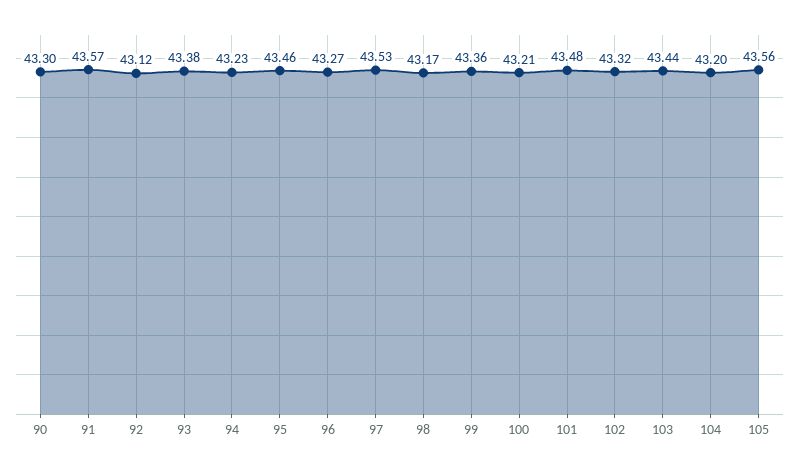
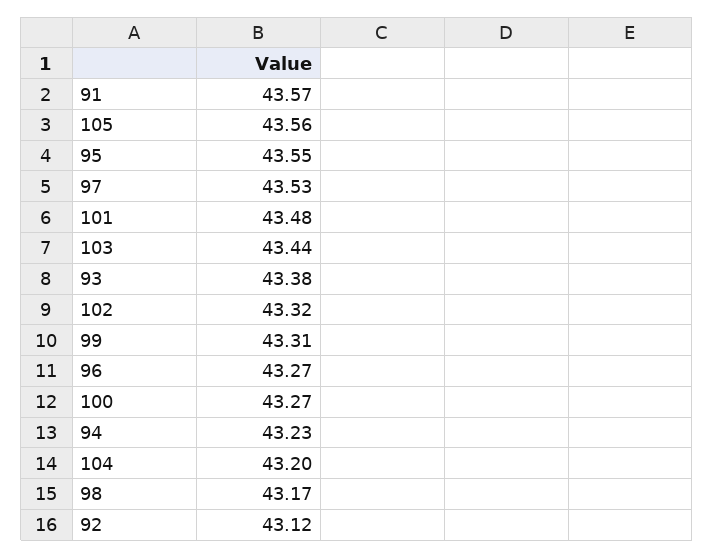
90: 43.3 -> none
95: 43.46 -> 43.55
99: 43.36 -> 43.31
100: 43.21 -> 43.27

